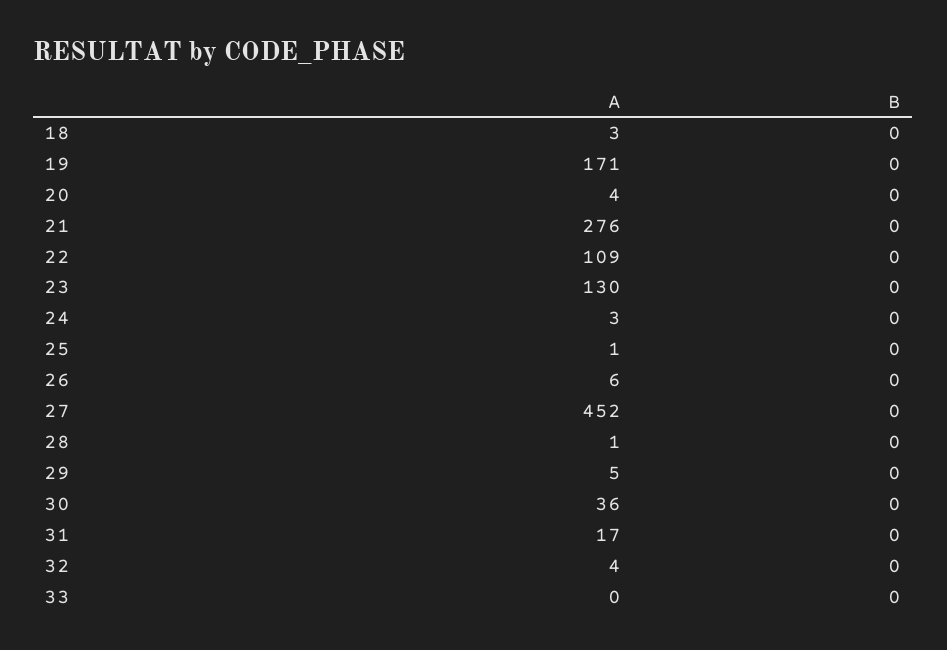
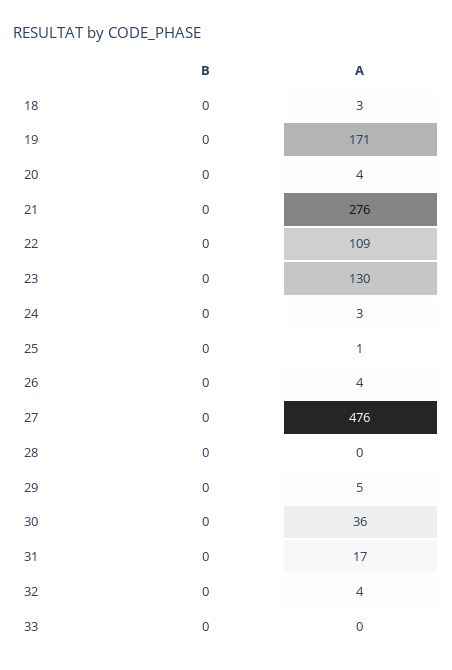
A, 26: 6 -> 4
A, 27: 452 -> 476
A, 28: 1 -> 0

